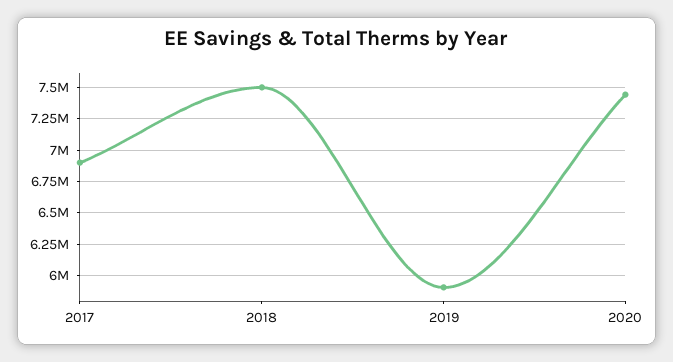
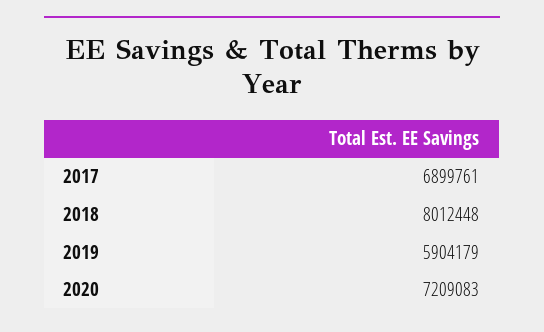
2018: 7500000 -> 8012448
2020: 7450000 -> 7209083

